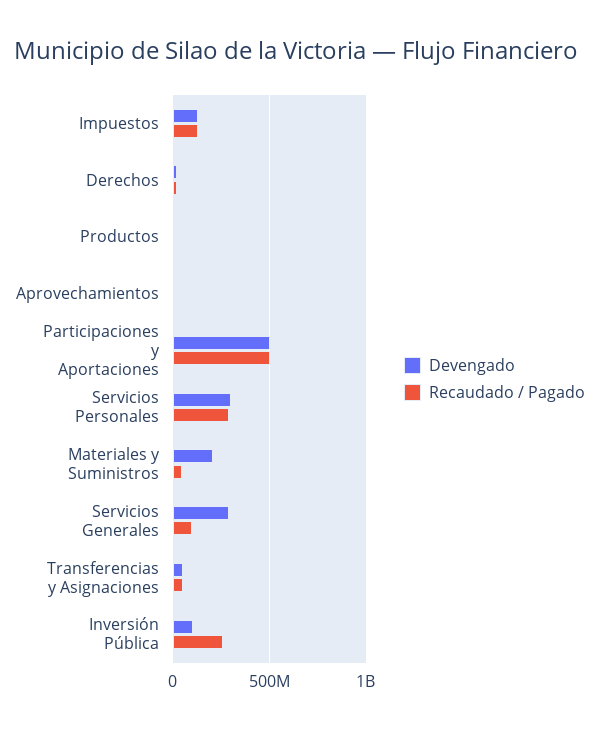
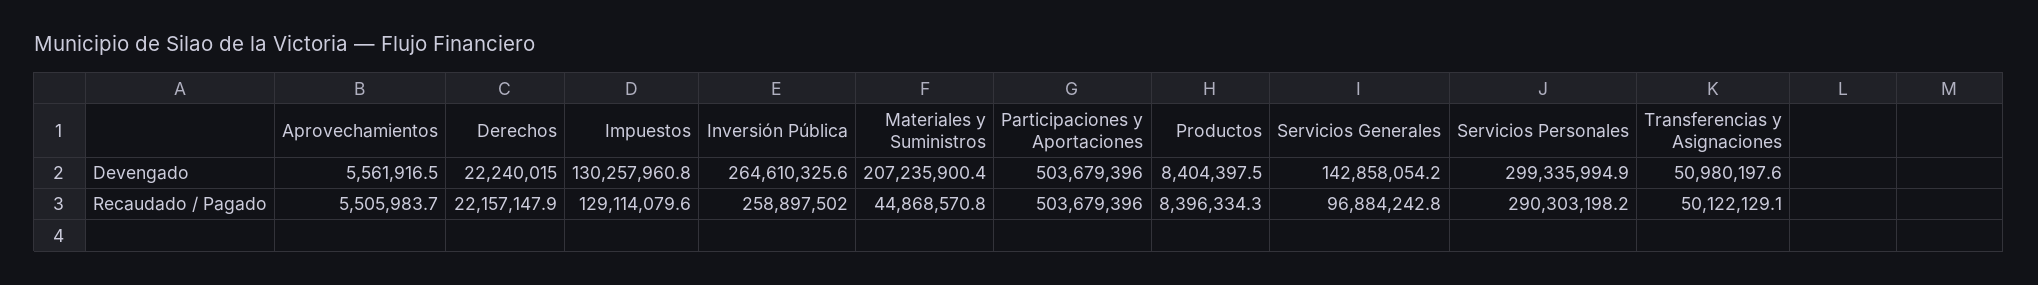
Devengado, Servicios Generales: 300000000 -> 142858054.2
Devengado, Inversión Pública: 100000000 -> 264610325.6

